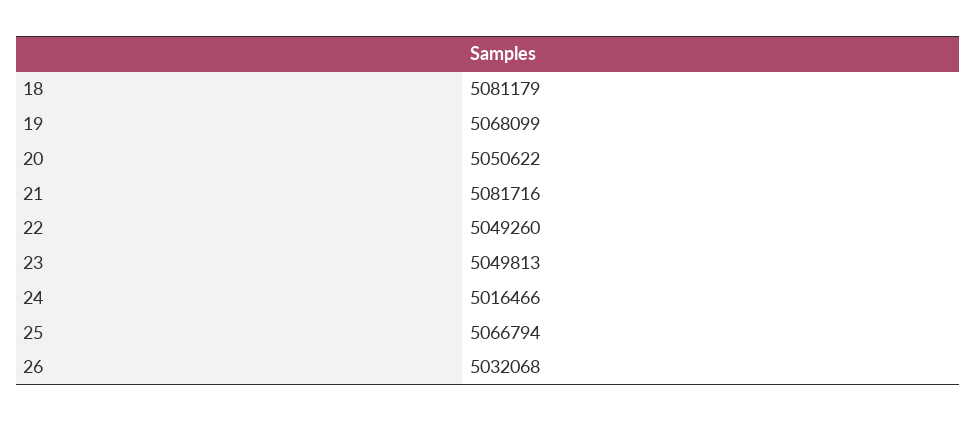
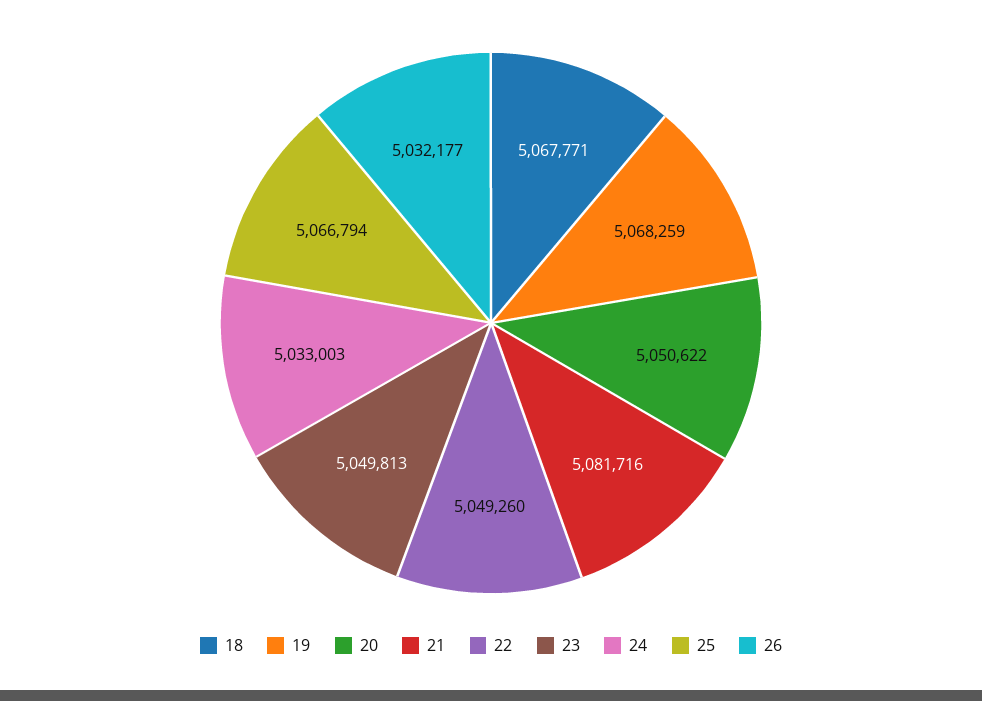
18: 5081179 -> 5067771
19: 5068099 -> 5068259
24: 5016466 -> 5033003
26: 5032068 -> 5032177

